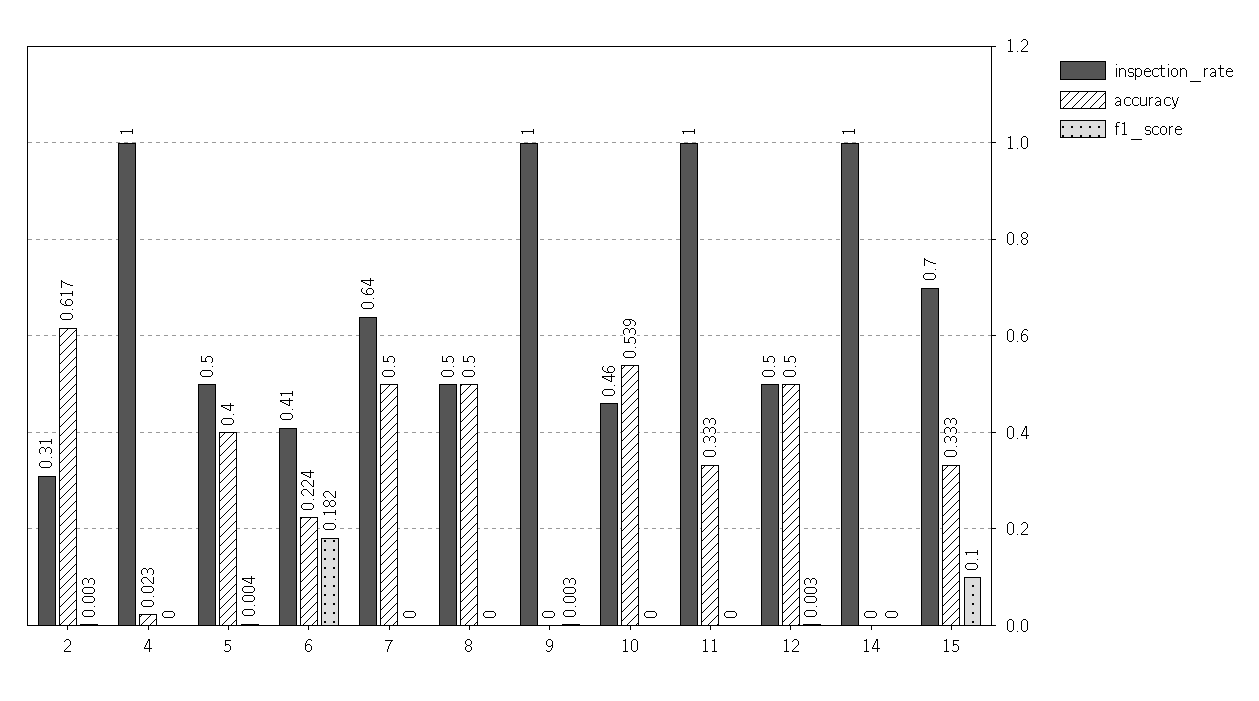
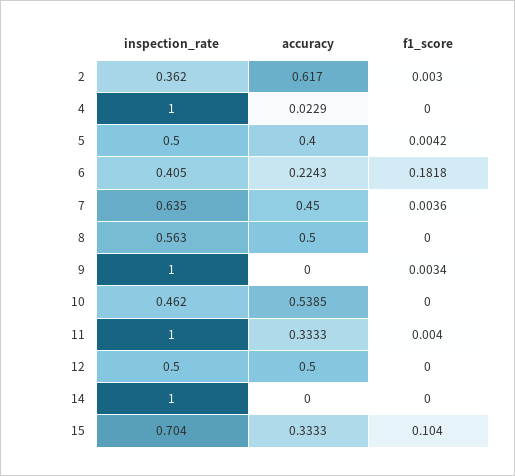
inspection_rate, 2: 0.31 -> 0.362
accuracy, 7: 0.5 -> 0.45
f1_score, 7: 0 -> 0.0036
inspection_rate, 8: 0.5 -> 0.563
f1_score, 11: 0 -> 0.004
f1_score, 12: 0.003 -> 0
f1_score, 15: 0.1 -> 0.104

